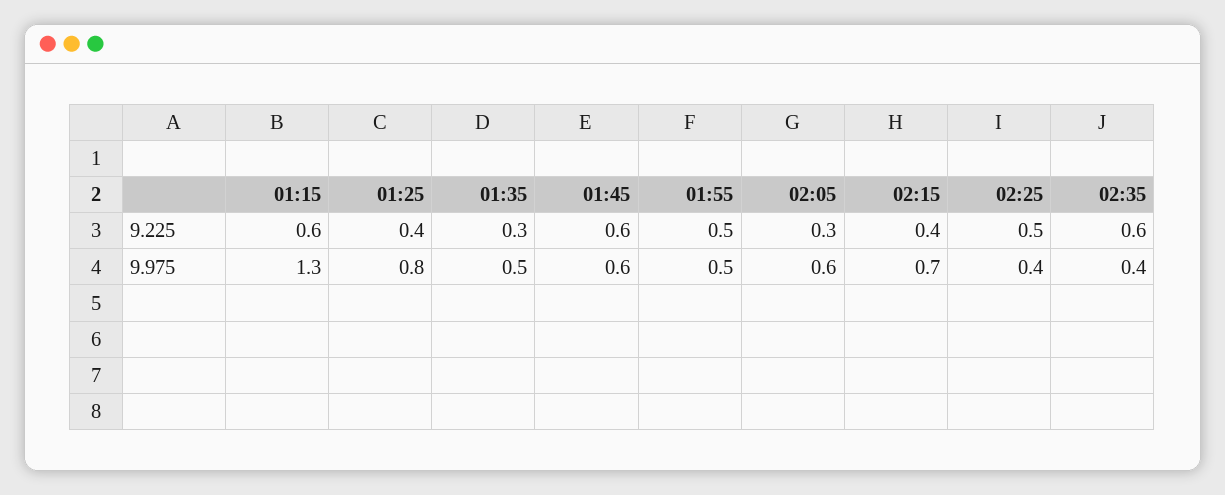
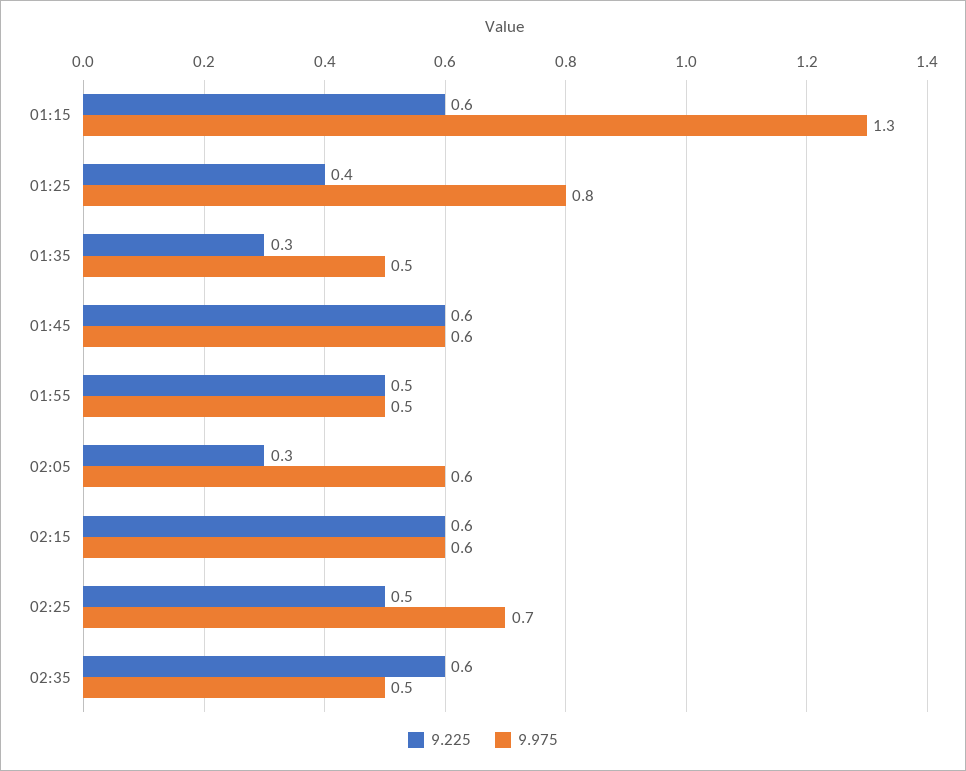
9.225, 02:15: 0.4 -> 0.6
9.975, 02:15: 0.7 -> 0.6
9.975, 02:25: 0.4 -> 0.7
9.975, 02:35: 0.4 -> 0.5

